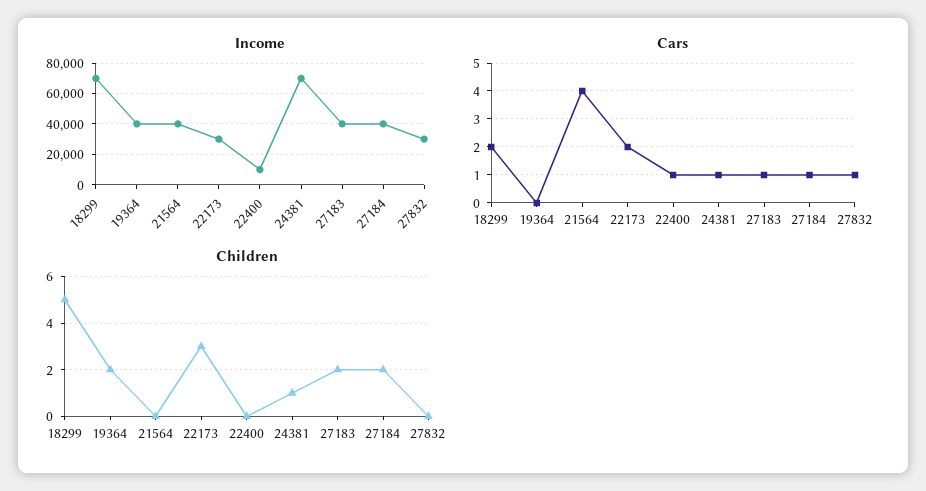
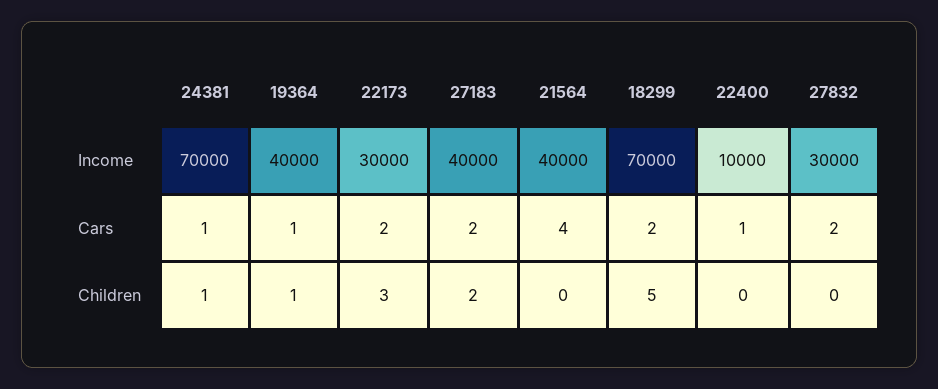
Income, 27184: 40000 -> none
Cars, 19364: 0 -> 1
Cars, 27183: 1 -> 2
Cars, 27184: 1 -> none
Cars, 27832: 1 -> 2
Children, 19364: 2 -> 1
Children, 27184: 2 -> none

